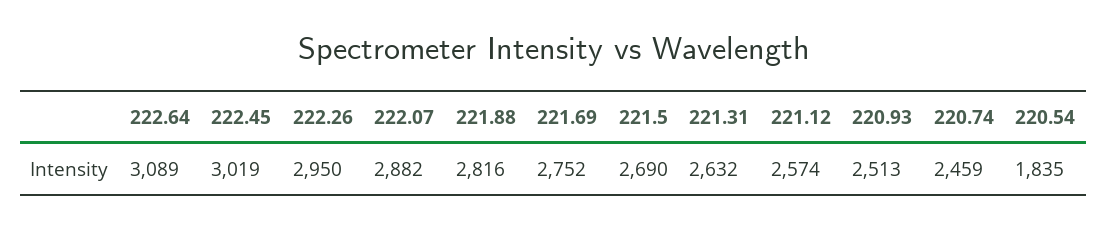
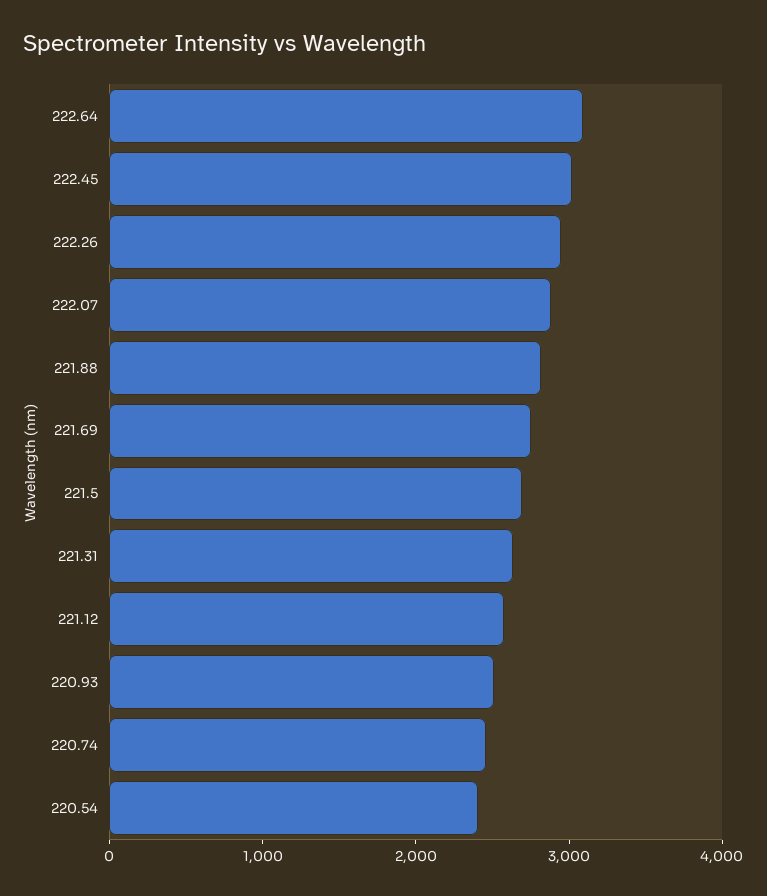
220.54: 1835 -> 2400

